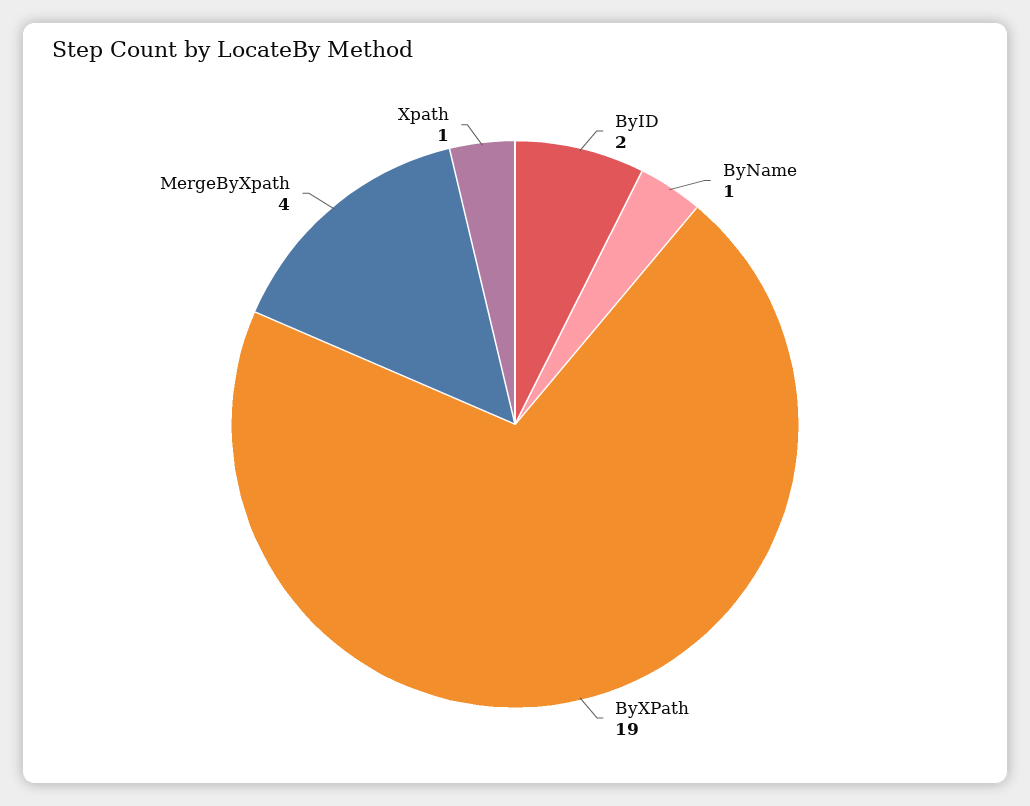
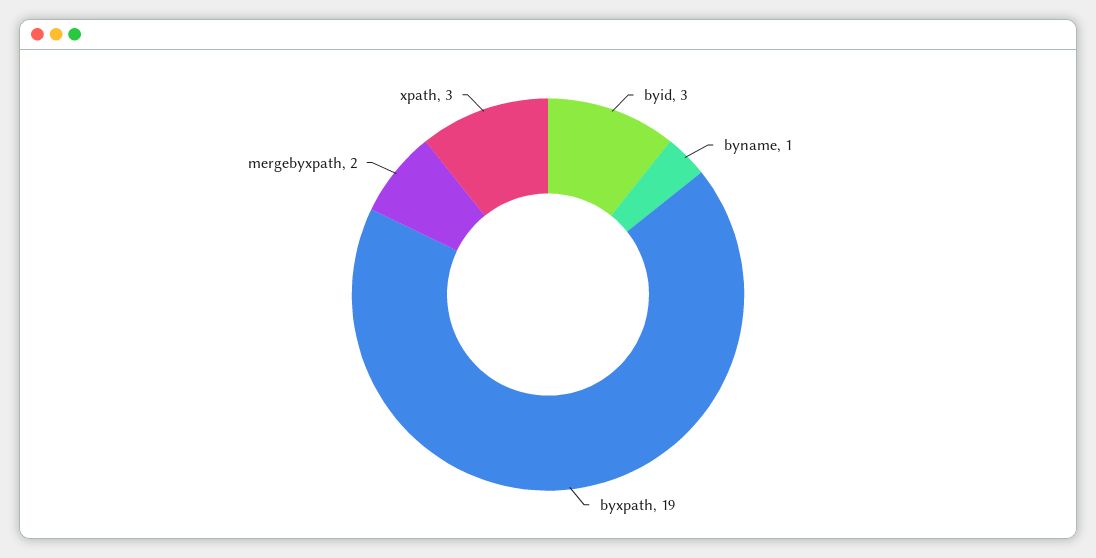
ByID: 2 -> 3
MergeByXpath: 4 -> 2
Xpath: 1 -> 3

